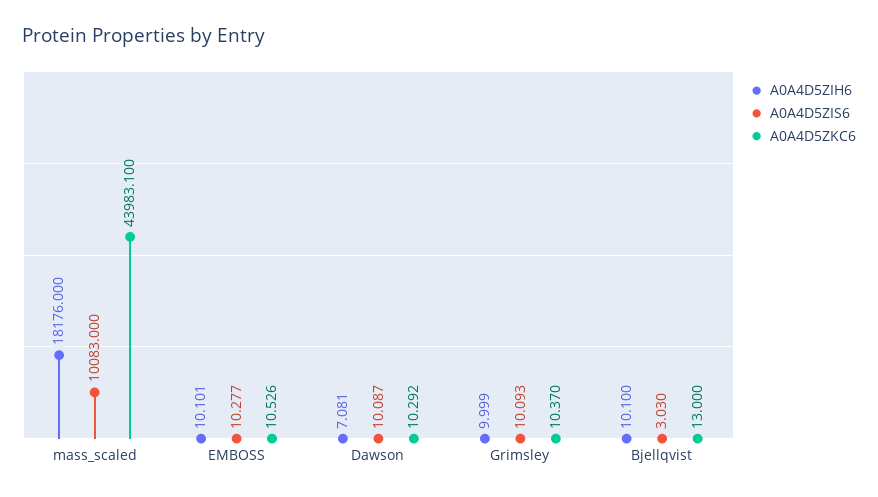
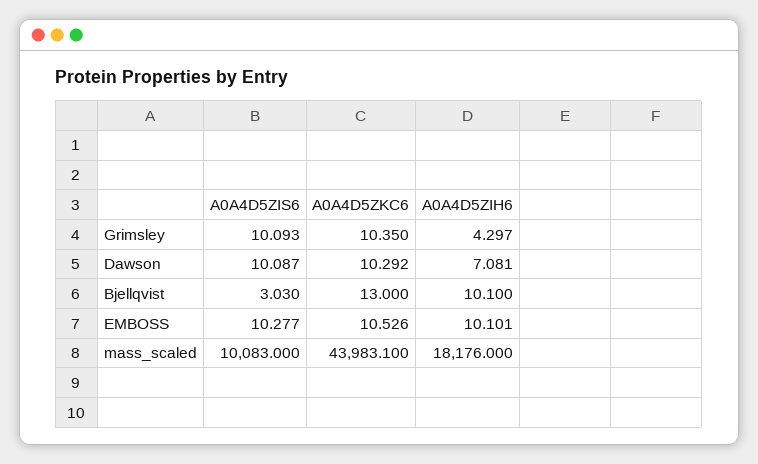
A0A4D5ZIH6, Grimsley: 9.999 -> 4.297
A0A4D5ZKC6, Grimsley: 10.37 -> 10.35

